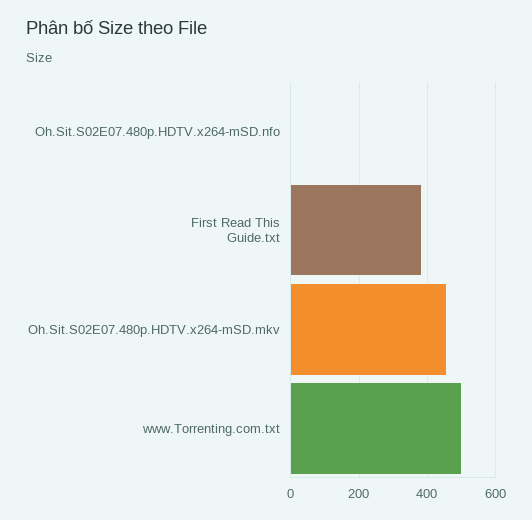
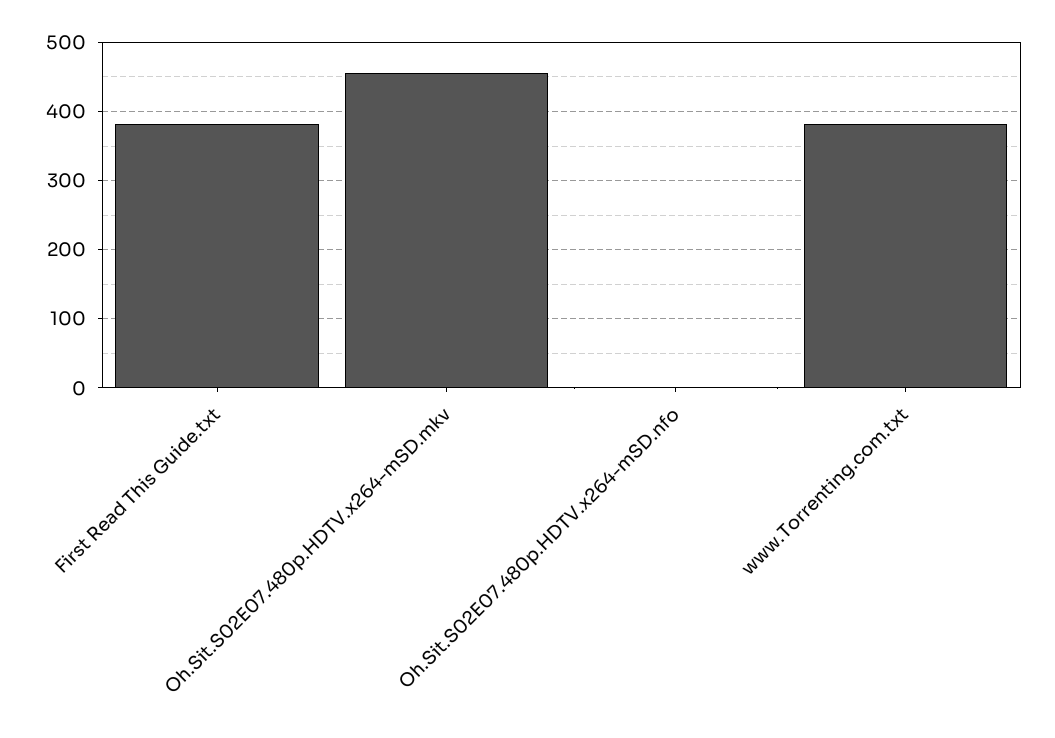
www.Torrenting.com.txt: 500 -> 380

